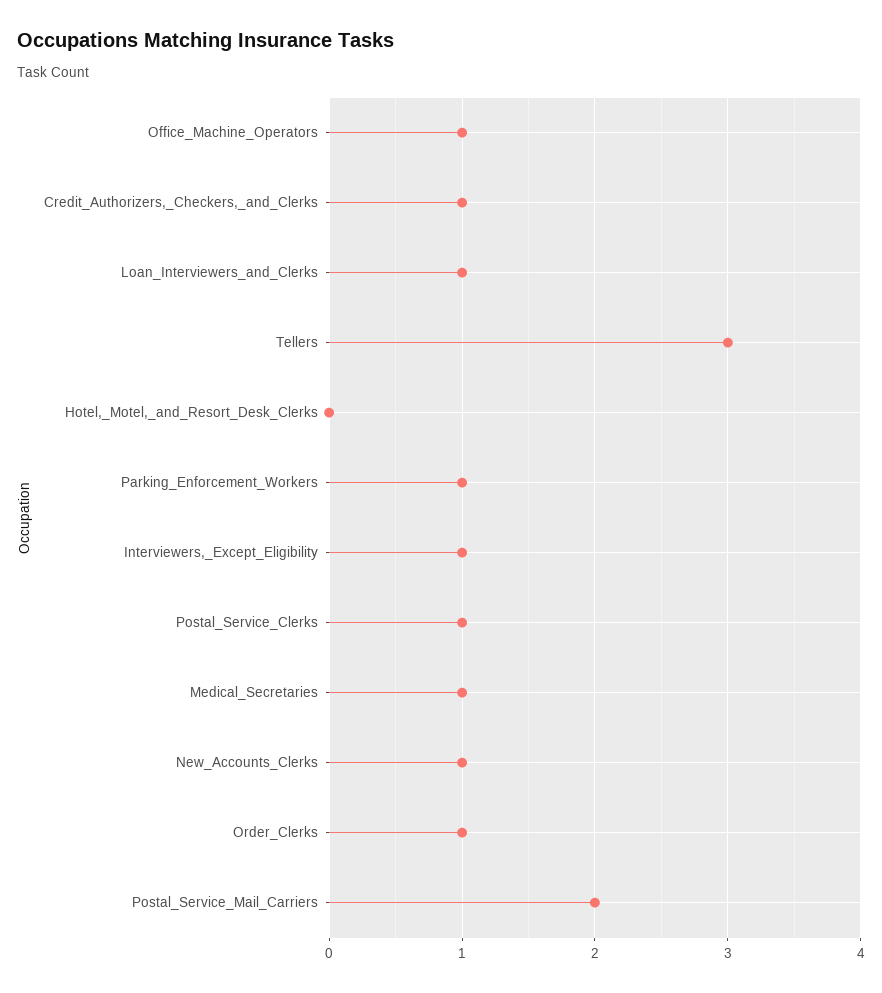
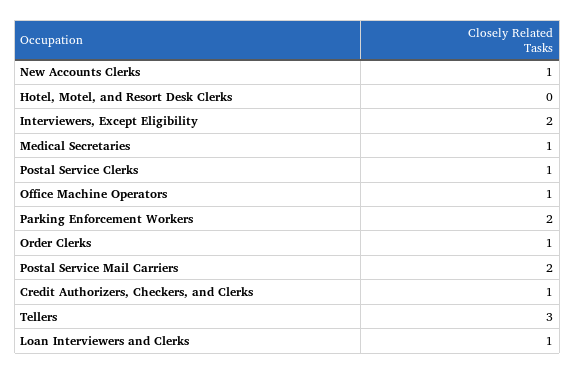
Parking_Enforcement_Workers: 1 -> 2
Interviewers,_Except_Eligibility: 1 -> 2

